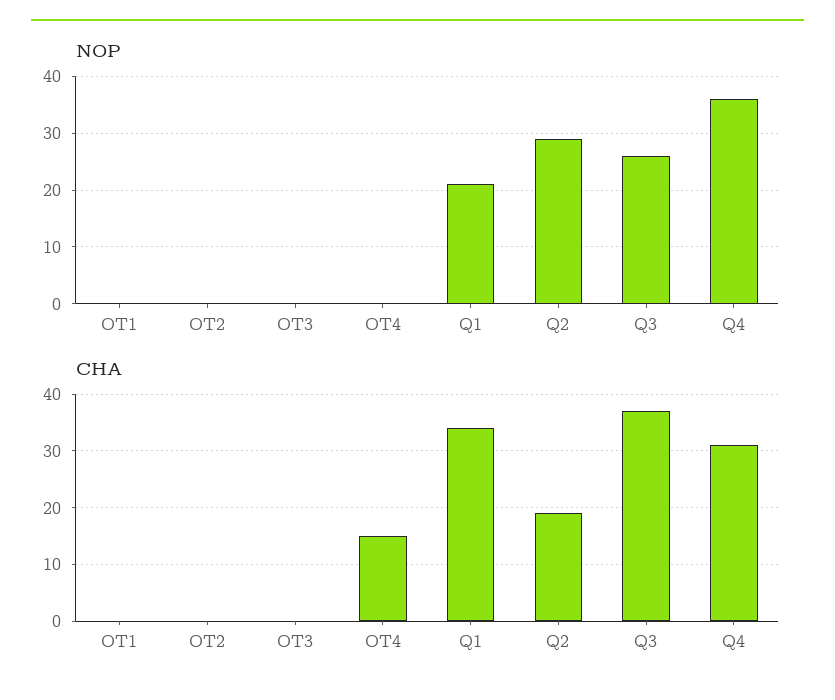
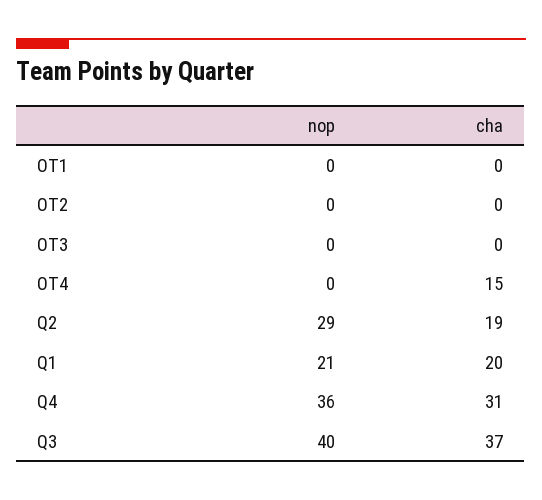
NOP, Q3: 25 -> 40
CHA, Q1: 35 -> 20

